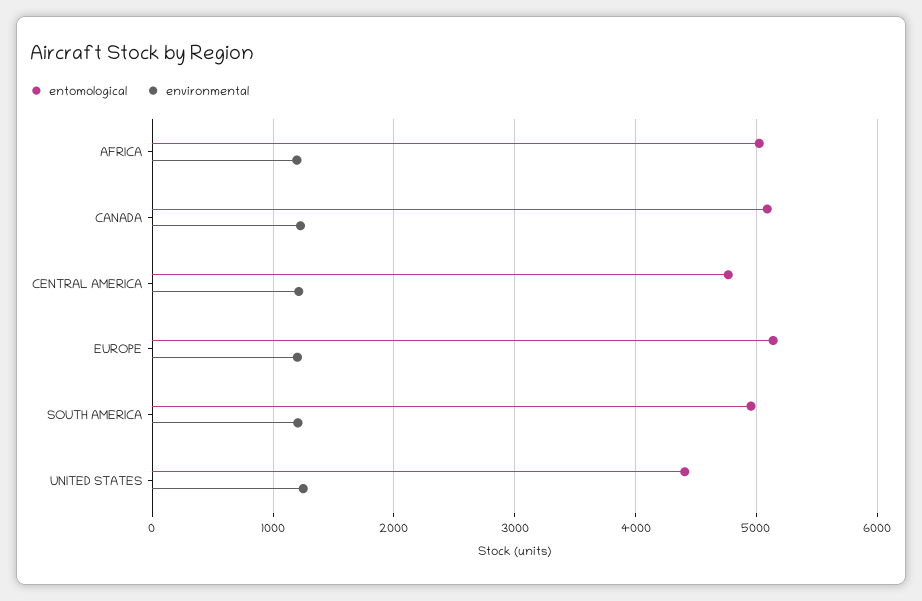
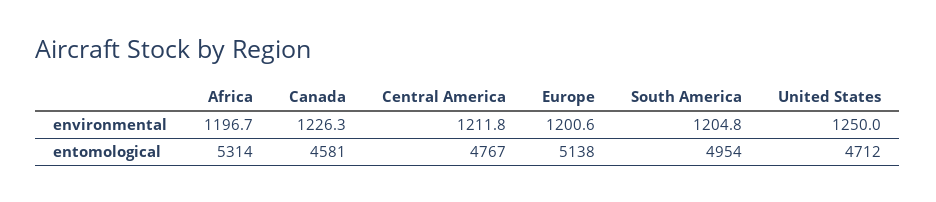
entomological, AFRICA: 5000 -> 5314
entomological, CANADA: 5100 -> 4581
entomological, UNITED STATES: 4400 -> 4712

